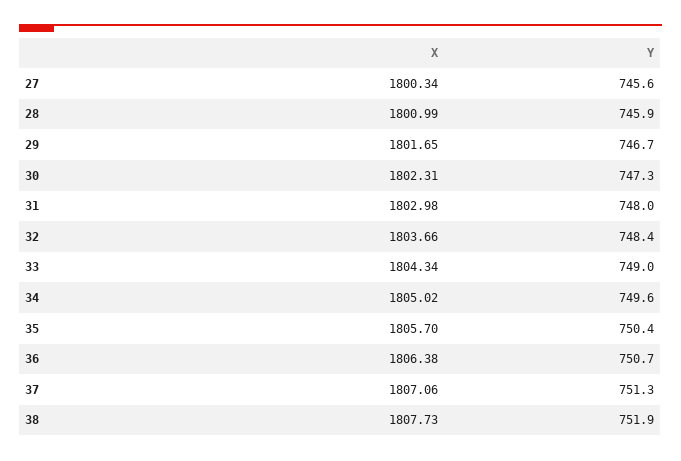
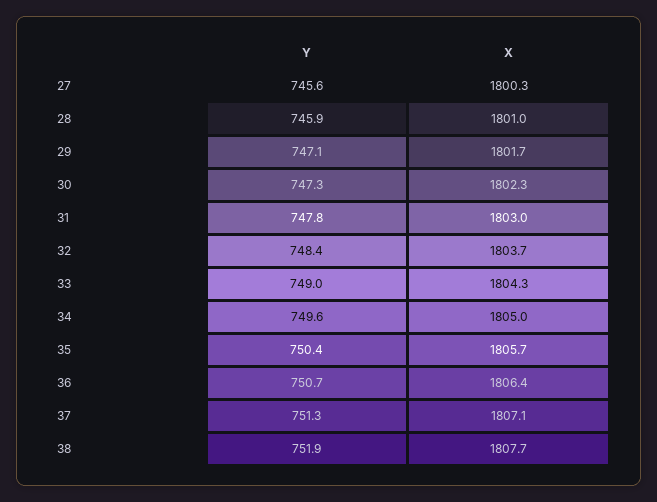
Y, 29: 746.7 -> 747.1
Y, 31: 748 -> 747.8

